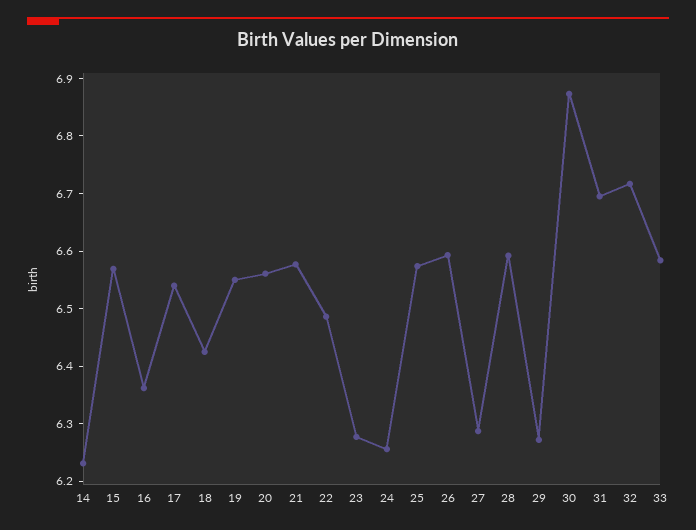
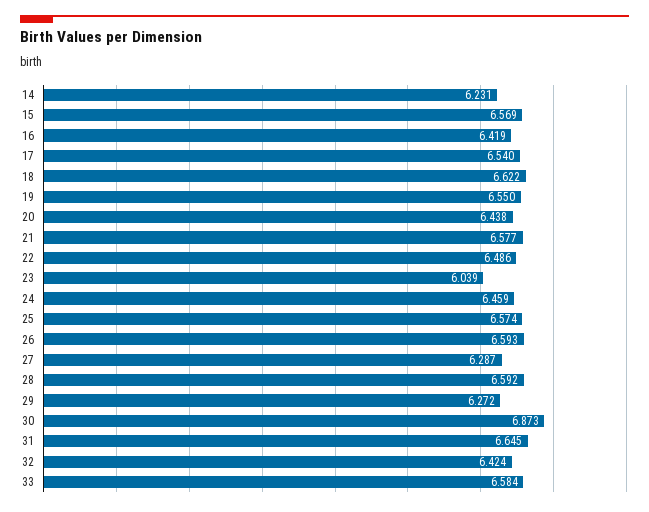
16: 6.36 -> 6.419
18: 6.42 -> 6.622
20: 6.56 -> 6.438
23: 6.28 -> 6.039
24: 6.26 -> 6.459
31: 6.7 -> 6.645
32: 6.72 -> 6.424

